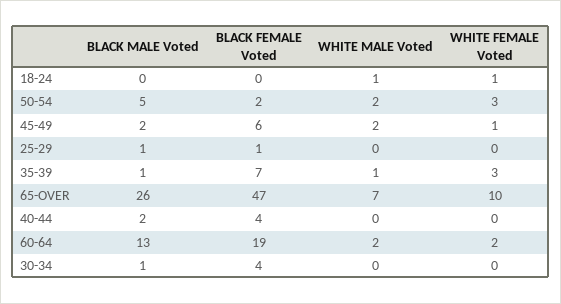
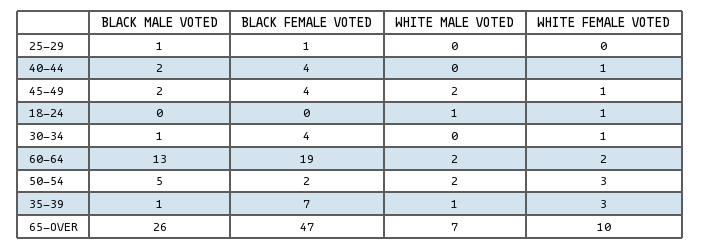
BLACK FEMALE Voted, 45-49: 6 -> 4
WHITE FEMALE Voted, 40-44: 0 -> 1
WHITE FEMALE Voted, 30-34: 0 -> 1

